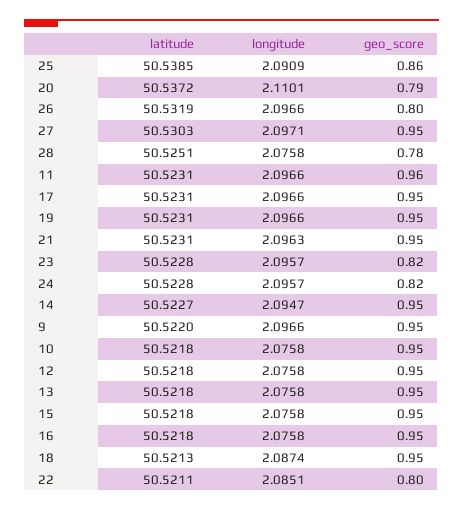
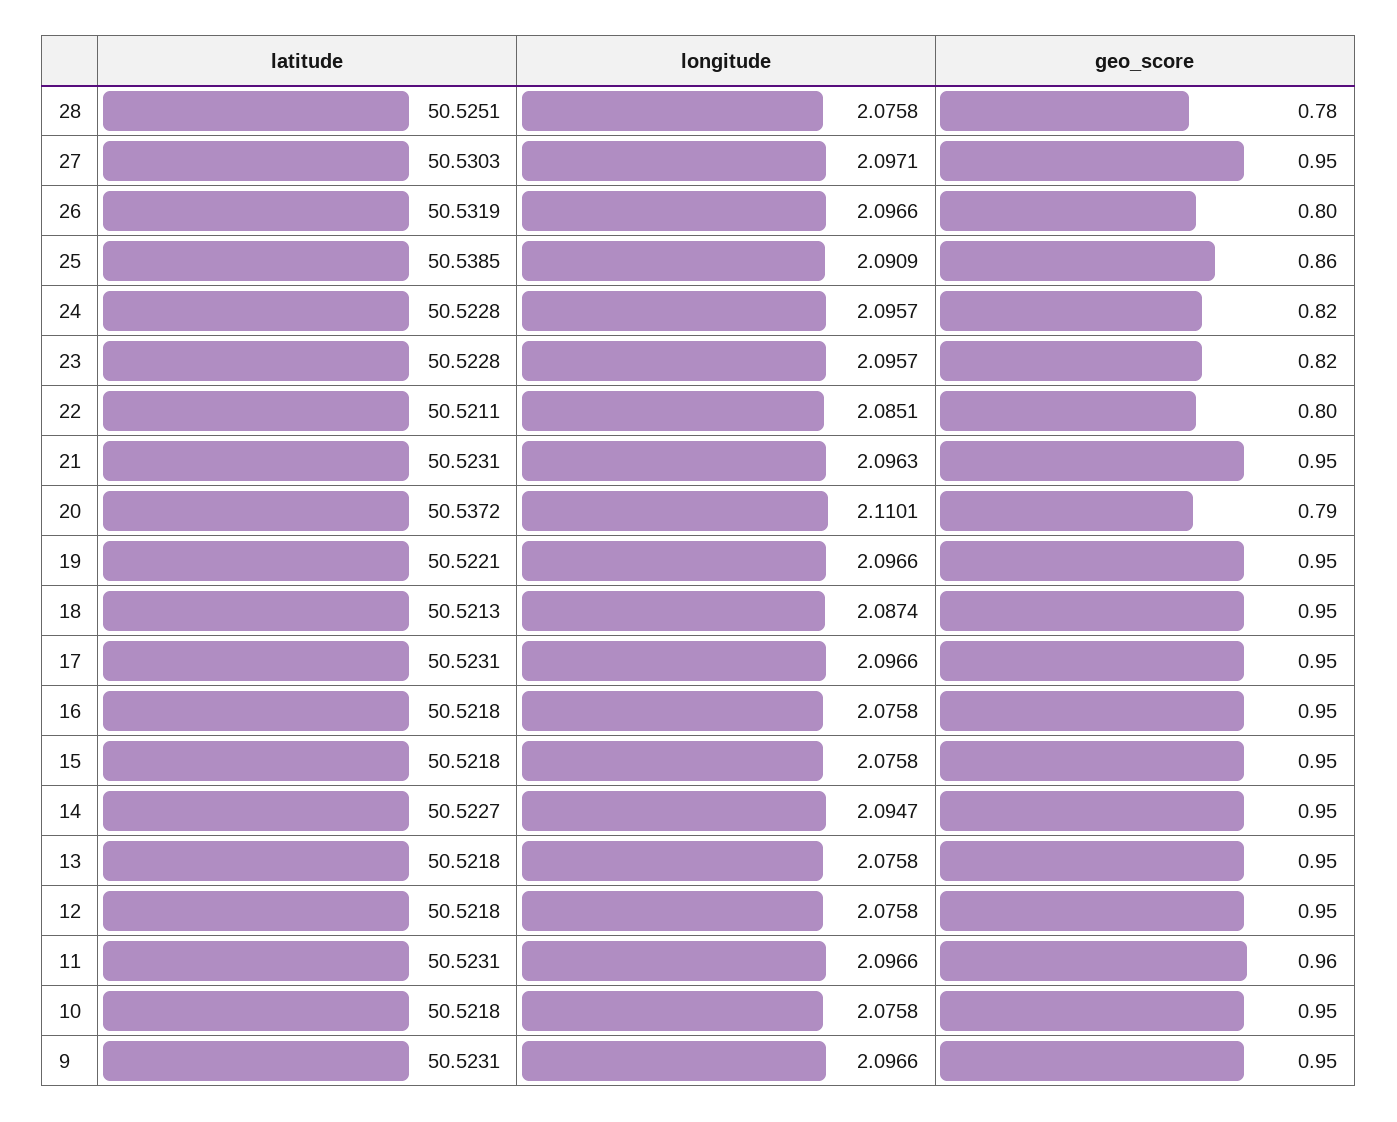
latitude, 19: 50.5231 -> 50.5221
latitude, 9: 50.522 -> 50.5231

